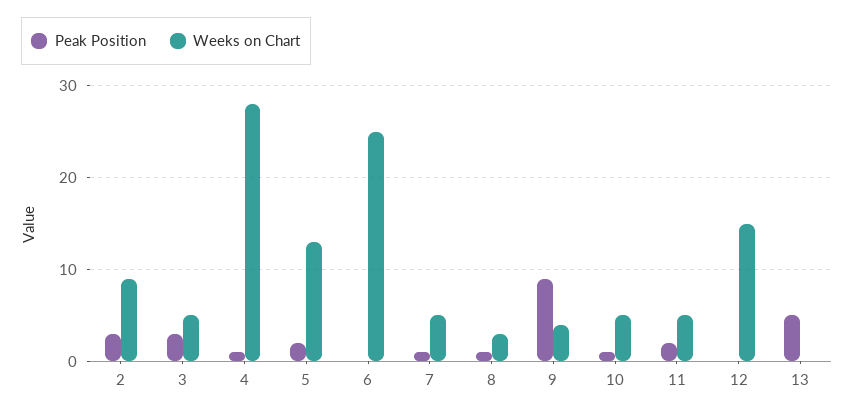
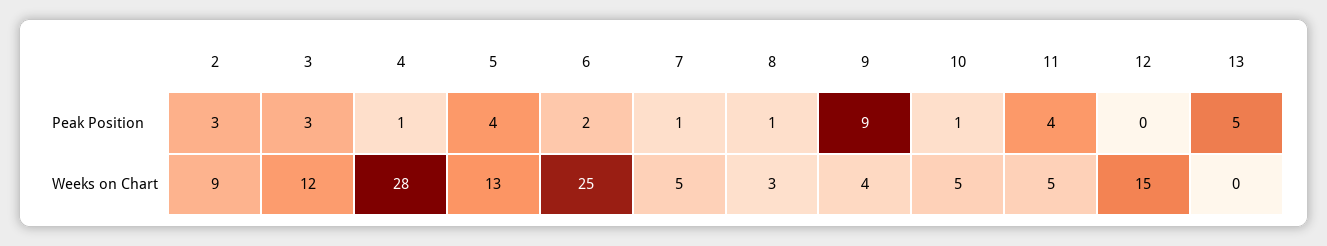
Weeks on Chart, 3: 5 -> 12
Peak Position, 5: 2 -> 4
Peak Position, 6: 0 -> 2
Peak Position, 11: 2 -> 4

